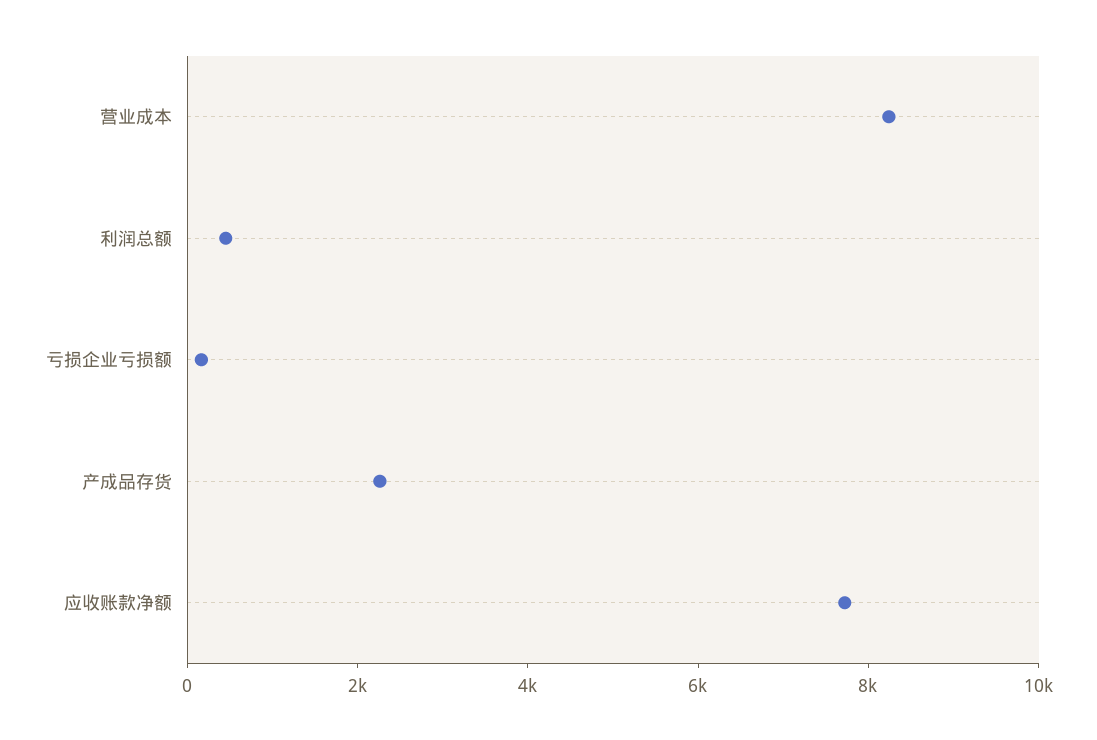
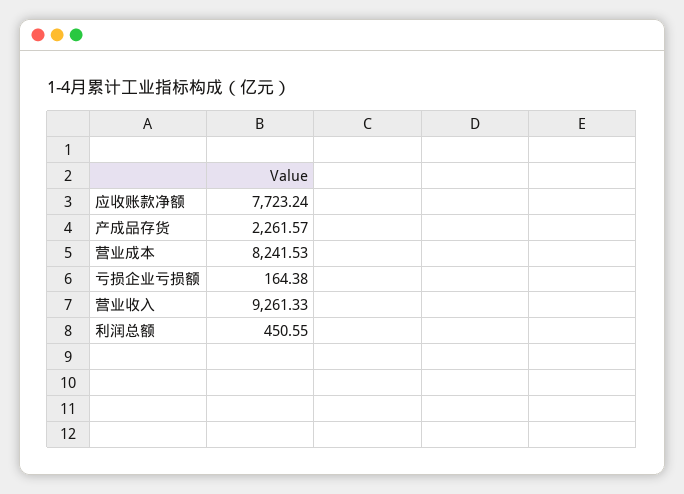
营业收入: none -> 9261.33

